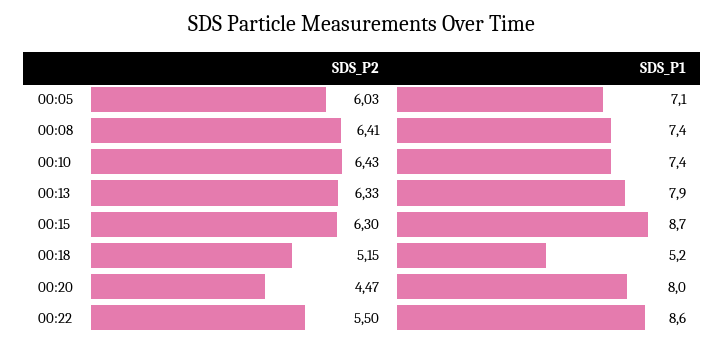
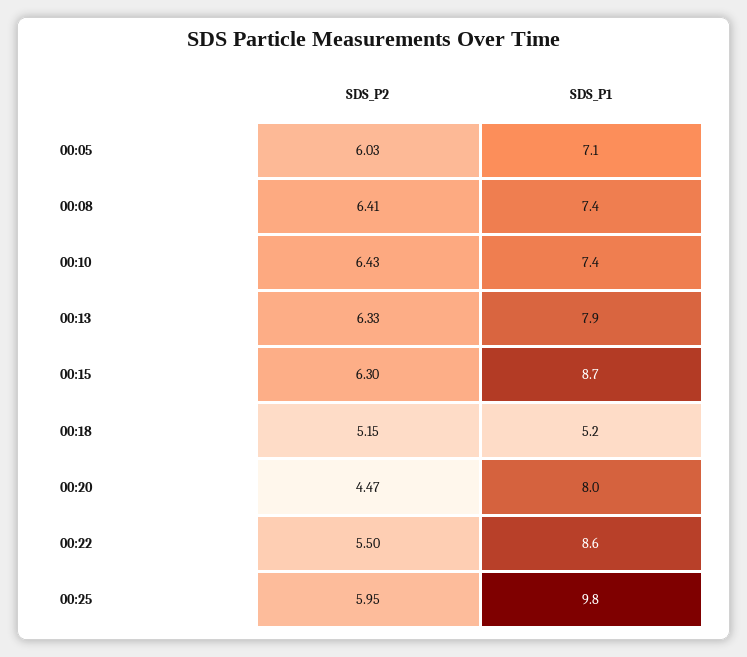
SDS_P2, 00:25: none -> 5.95
SDS_P1, 00:25: none -> 9.8

